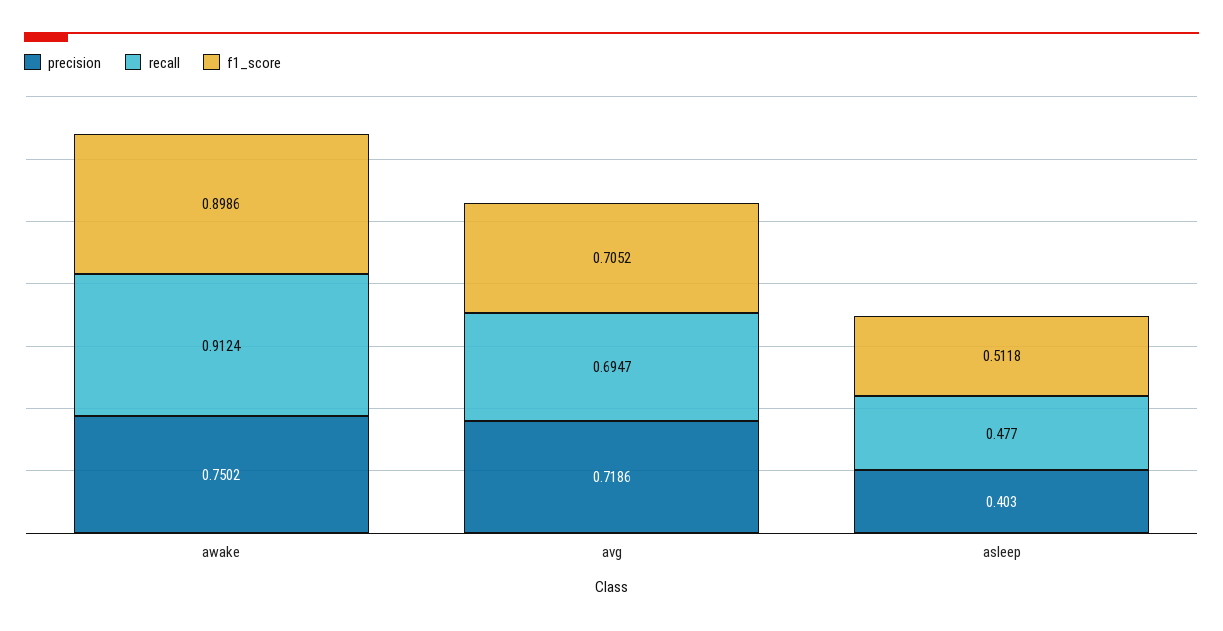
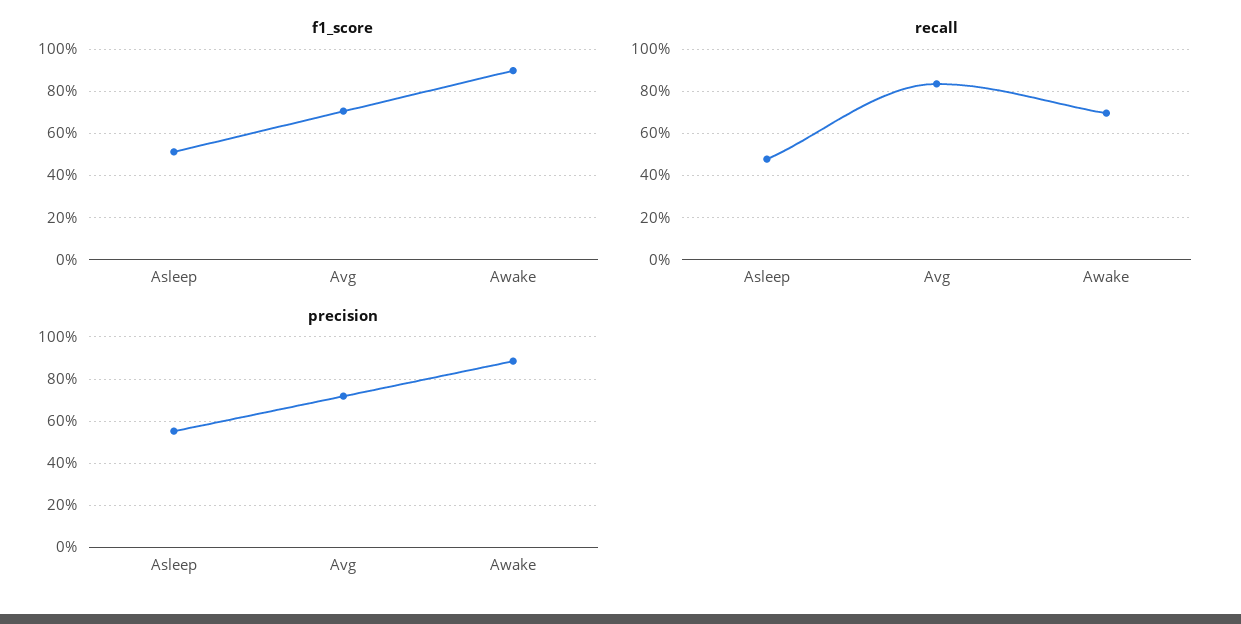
precision, awake: 0.7502 -> 0.9
recall, awake: 0.9124 -> 0.7
recall, avg: 0.6947 -> 0.85
precision, asleep: 0.403 -> 0.55

